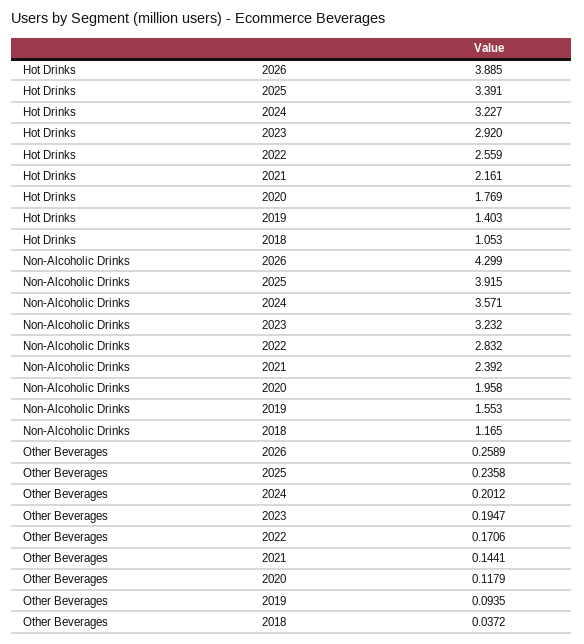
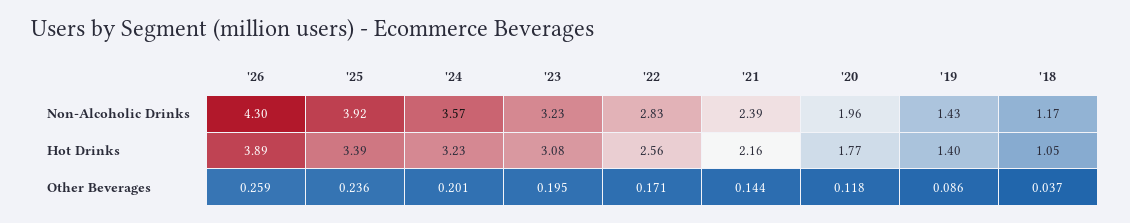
Hot Drinks, 2023: 2.92 -> 3.08
Non-Alcoholic Drinks, 2019: 1.553 -> 1.43
Other Beverages, 2019: 0.0935 -> 0.086

